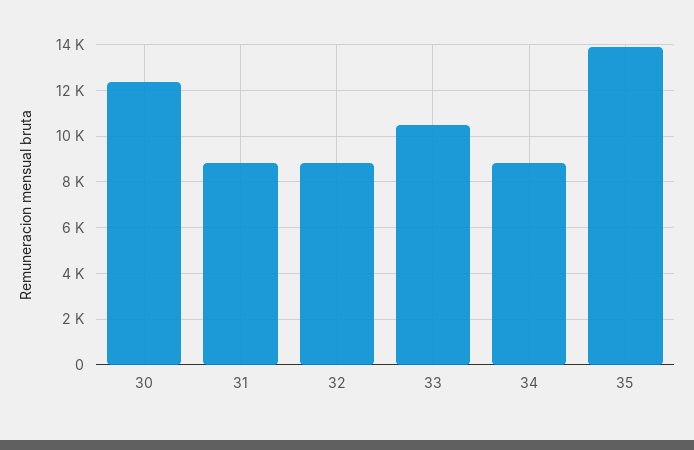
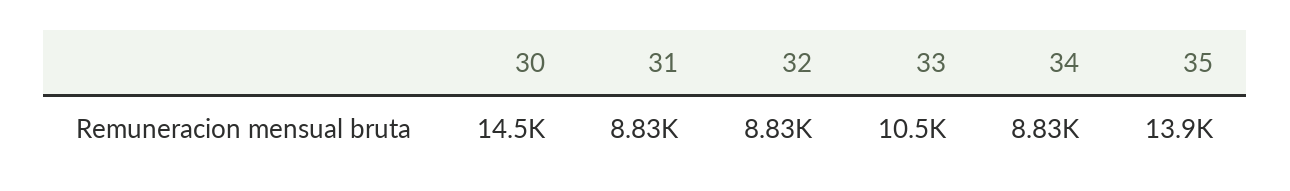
30: 12500 -> 14500

